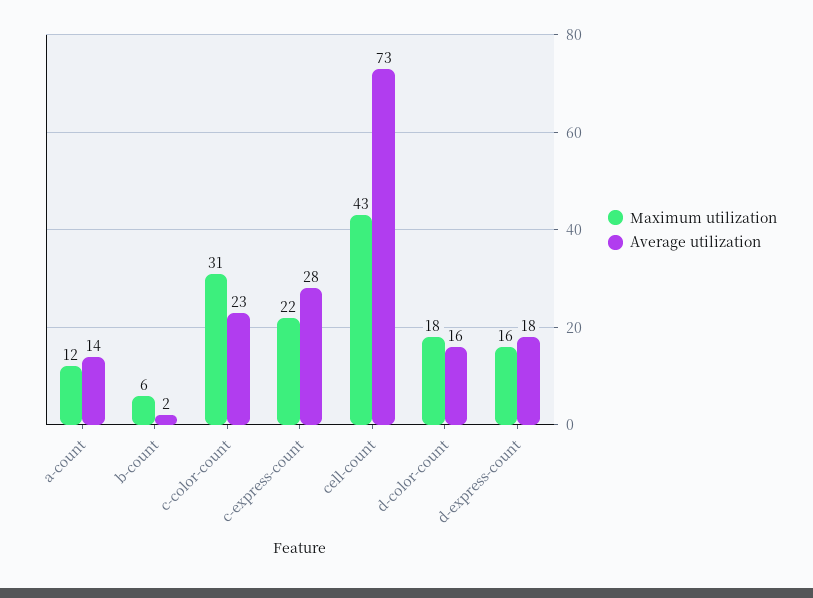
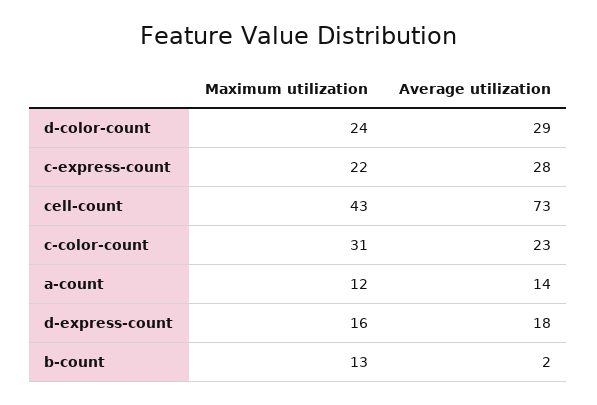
Maximum utilization, b-count: 6 -> 13
Maximum utilization, d-color-count: 18 -> 24
Average utilization, d-color-count: 16 -> 29

